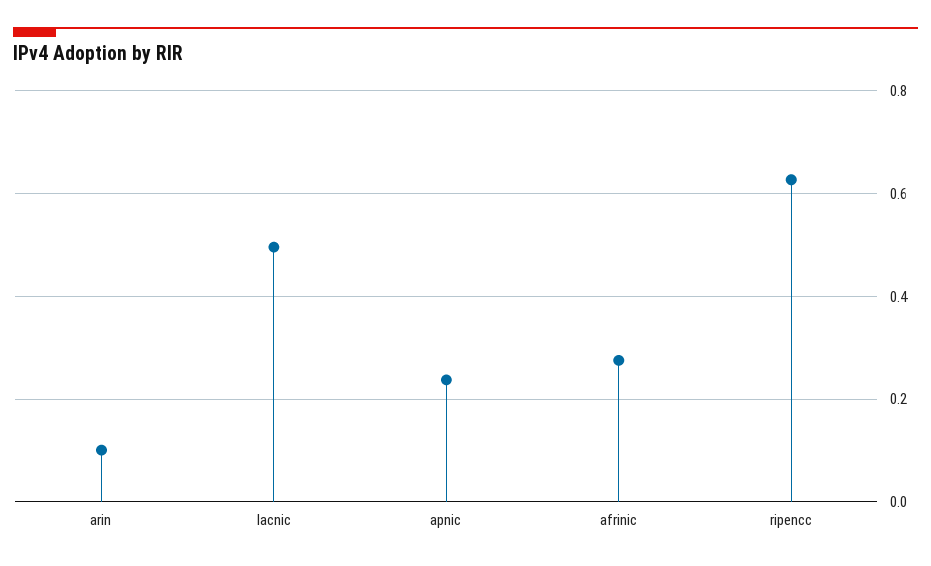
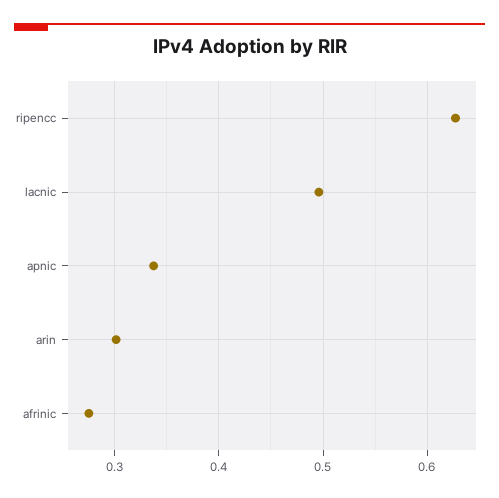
arin: 0.1 -> 0.3
apnic: 0.24 -> 0.34

